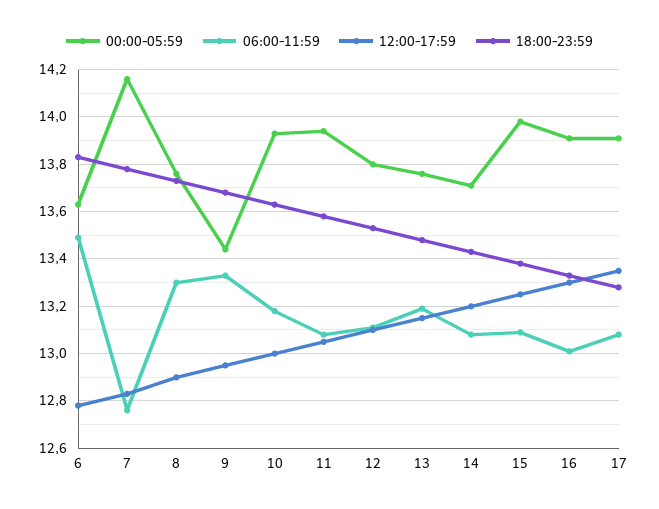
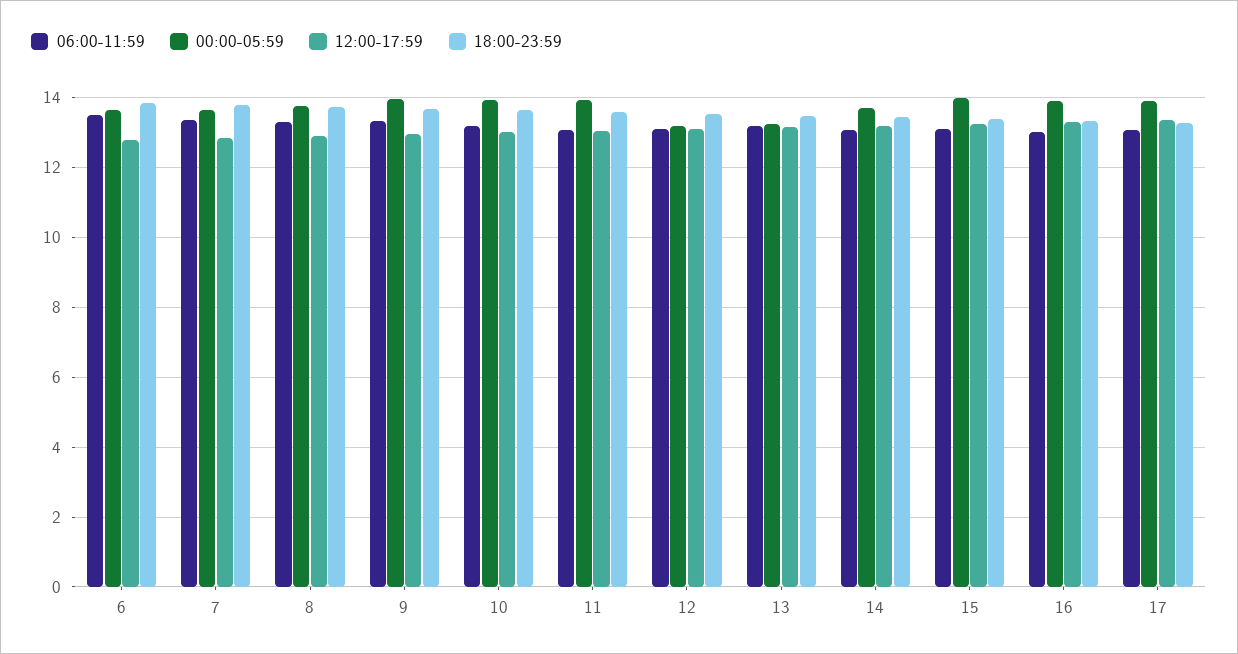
00:00-05:59, 7: 14.15 -> 13.6
06:00-11:59, 7: 12.75 -> 13.4
00:00-05:59, 9: 13.45 -> 14
00:00-05:59, 12: 13.8 -> 13.2
00:00-05:59, 13: 13.75 -> 13.2

